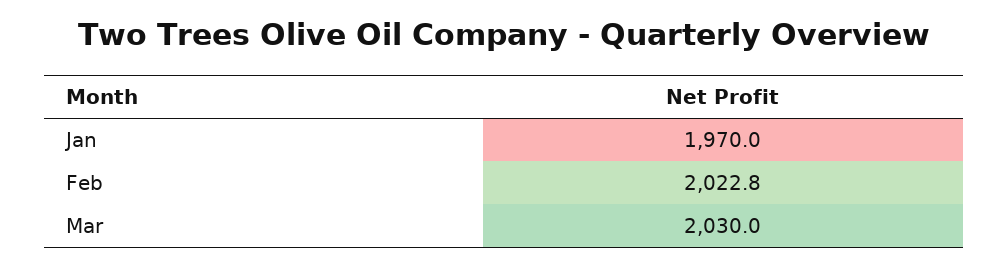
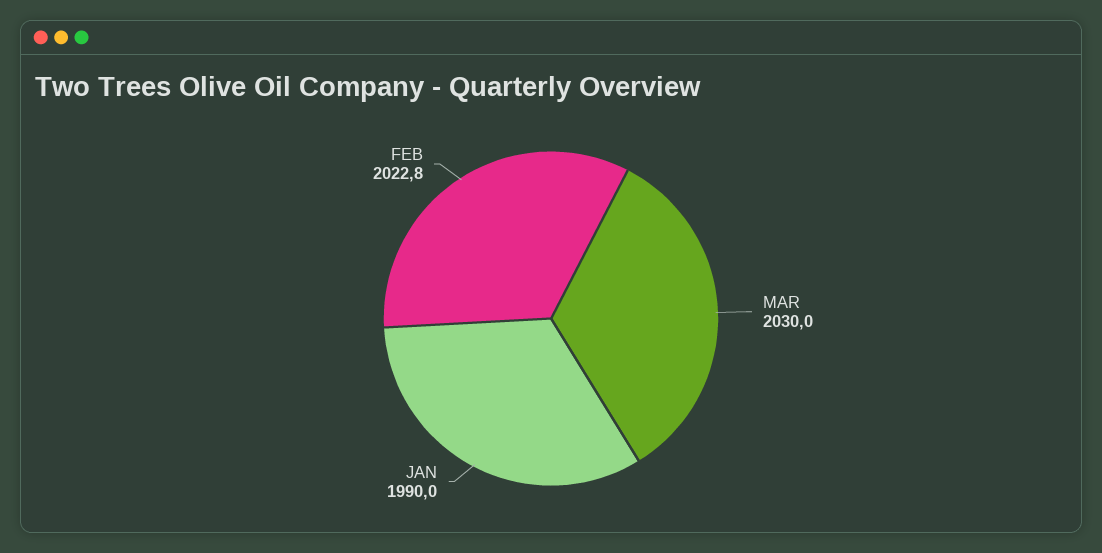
Jan: 1970 -> 1990

